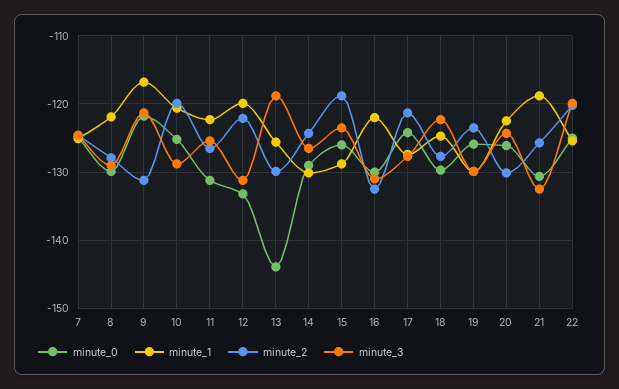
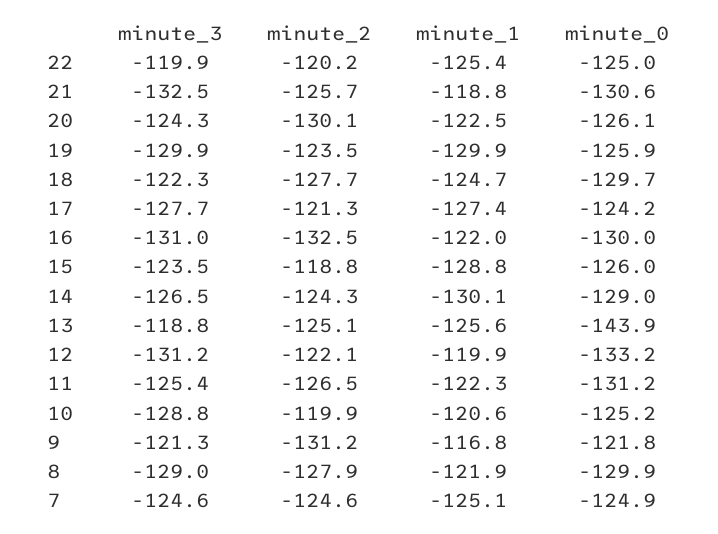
minute_2, 13: -130 -> -125.1

